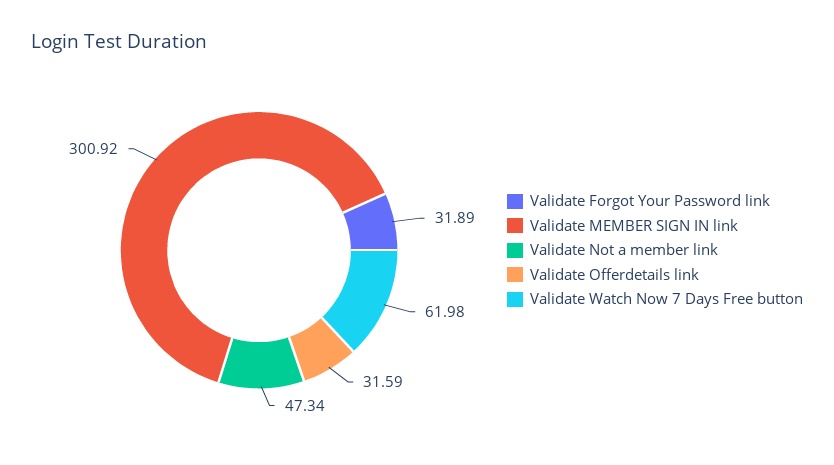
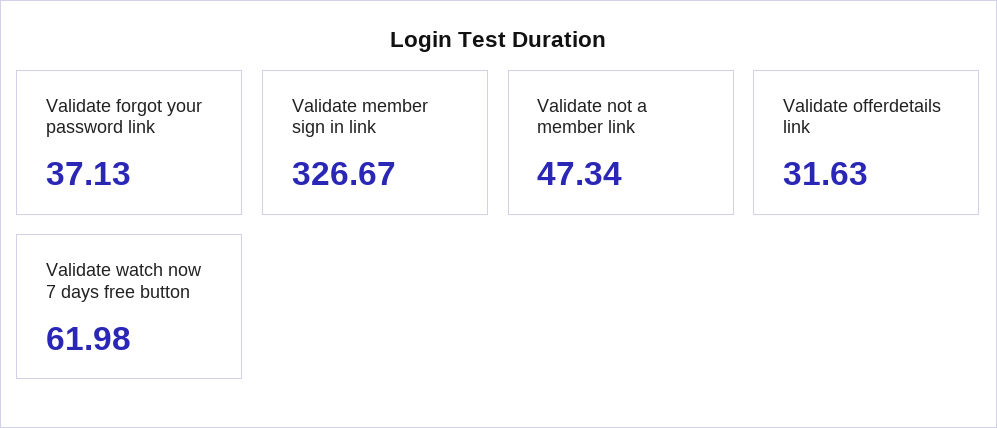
Validate Forgot Your Password link: 31.89 -> 37.13
Validate MEMBER SIGN IN link: 300.92 -> 326.67
Validate Offerdetails link: 31.59 -> 31.63

